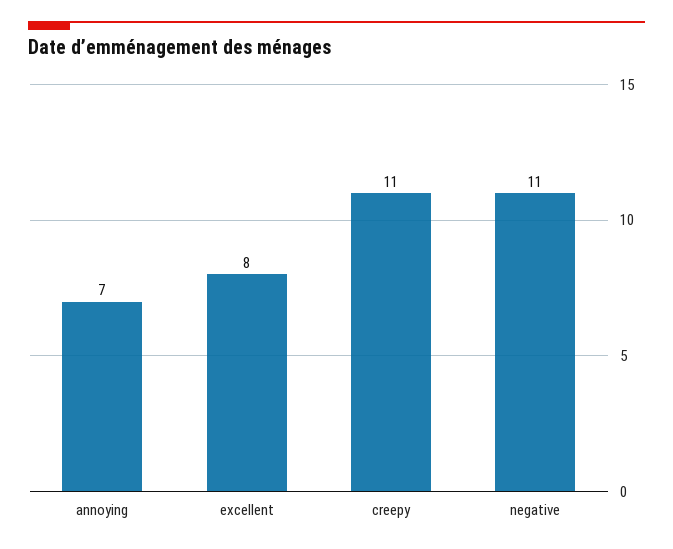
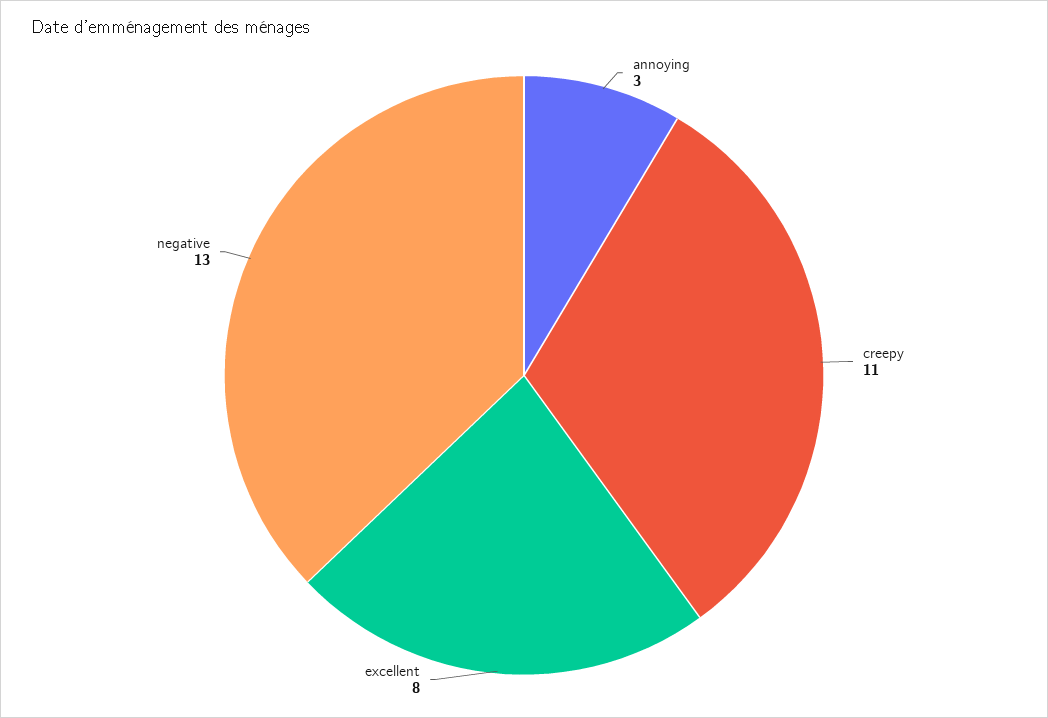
annoying: 7 -> 3
negative: 11 -> 13

